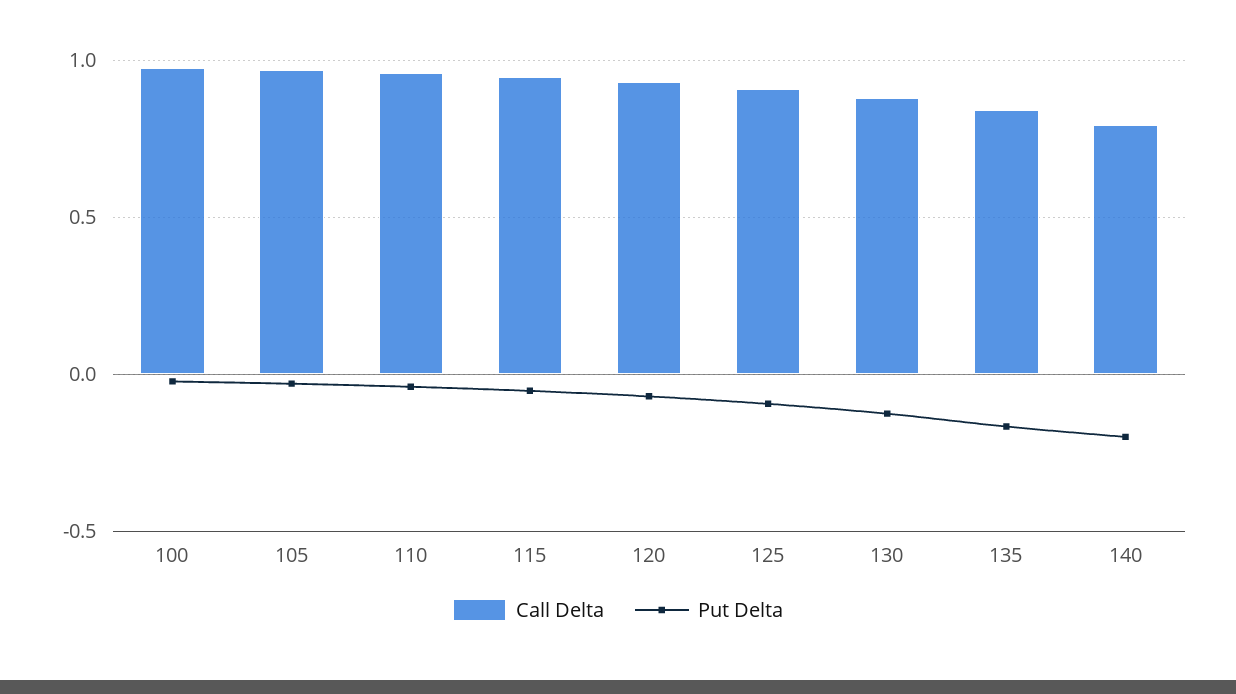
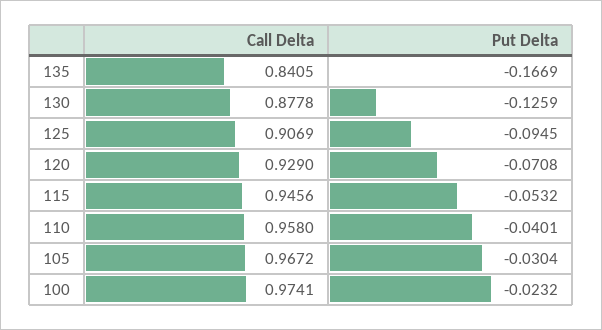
Call Delta, 140: 0.8 -> none
Put Delta, 140: -0.2 -> none

